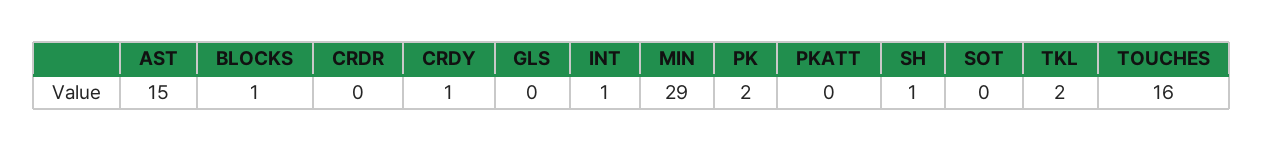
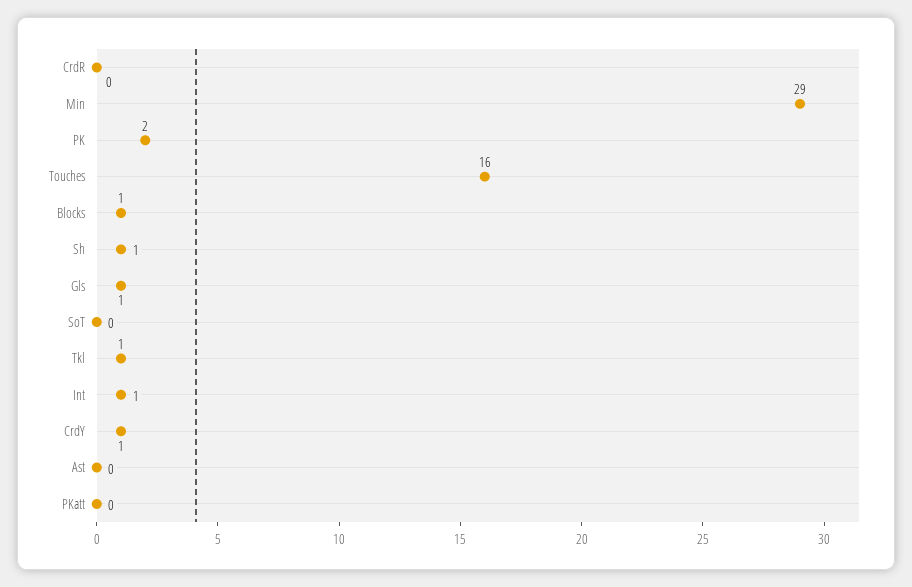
AST: 15 -> 0
GLS: 0 -> 1
TKL: 2 -> 1

